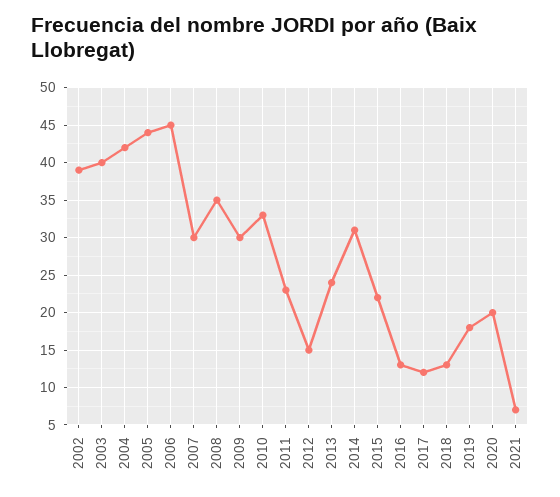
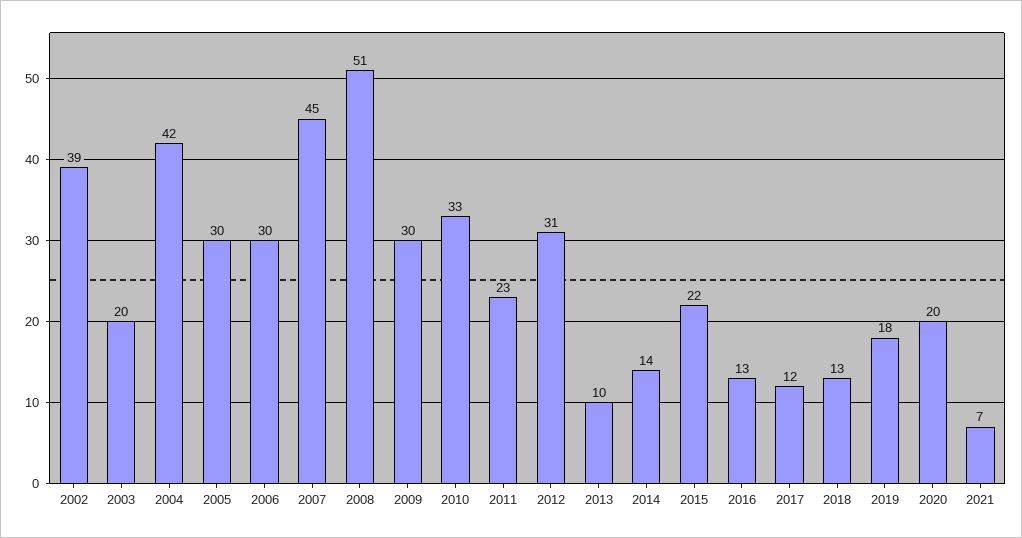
2003: 40 -> 20
2005: 44 -> 30
2006: 45 -> 30
2007: 30 -> 45
2008: 35 -> 51
2012: 15 -> 31
2013: 24 -> 10
2014: 31 -> 14

